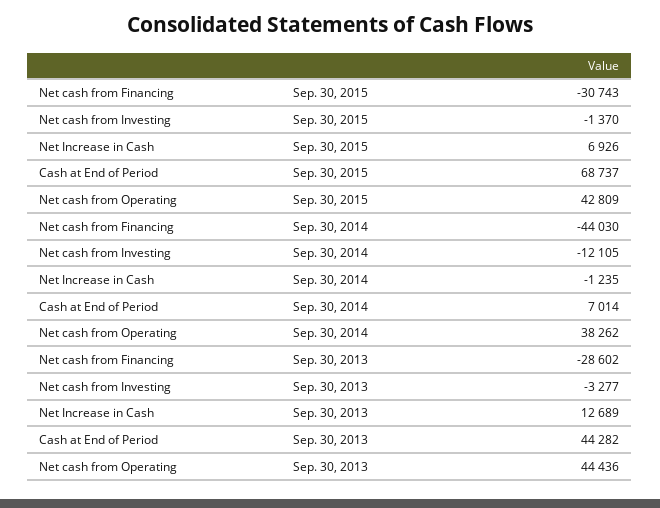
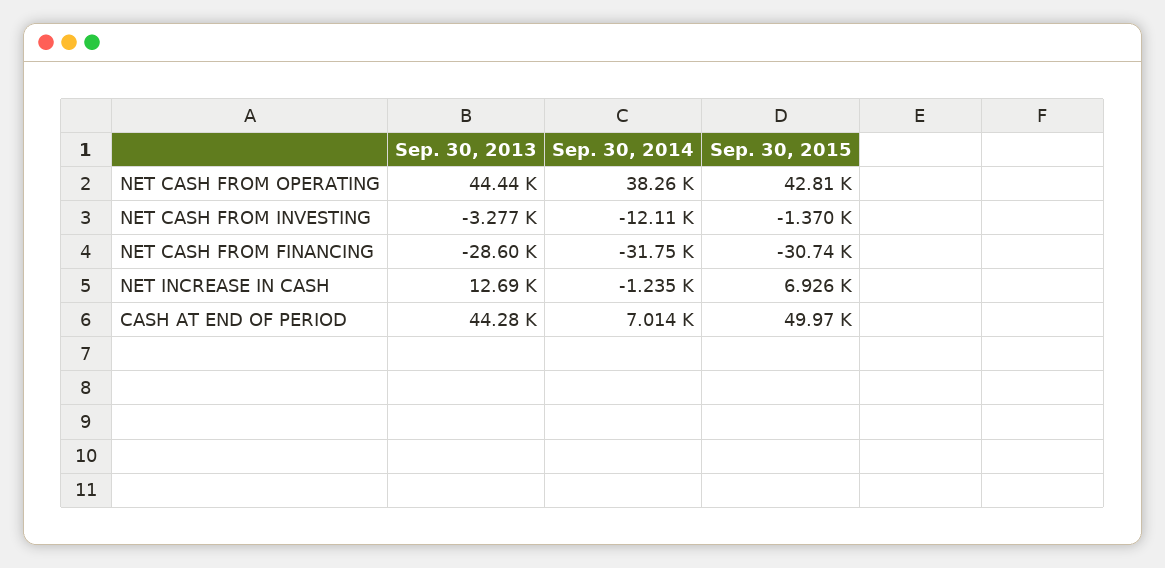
Cash at End of Period, Sep. 30, 2015: 68737 -> 49970
Net cash from Financing, Sep. 30, 2014: -44030 -> -31750

